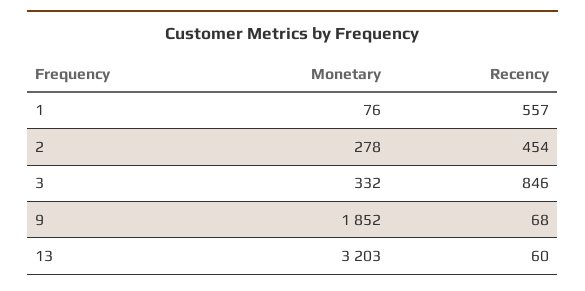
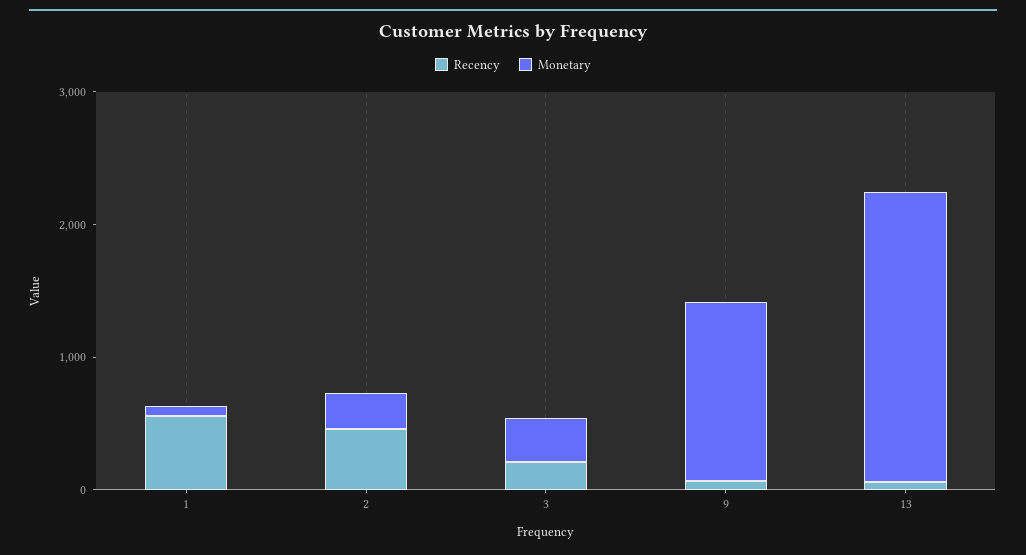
Recency, 3: 846 -> 200
Monetary, 9: 1852 -> 1400
Monetary, 13: 3203 -> 2200

